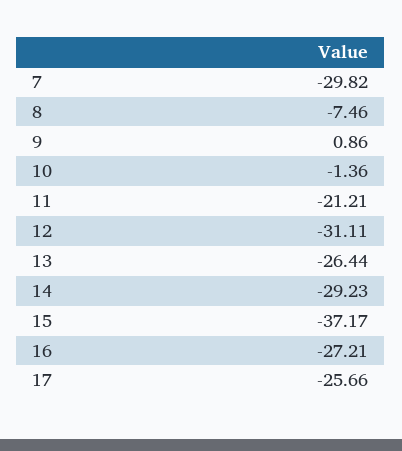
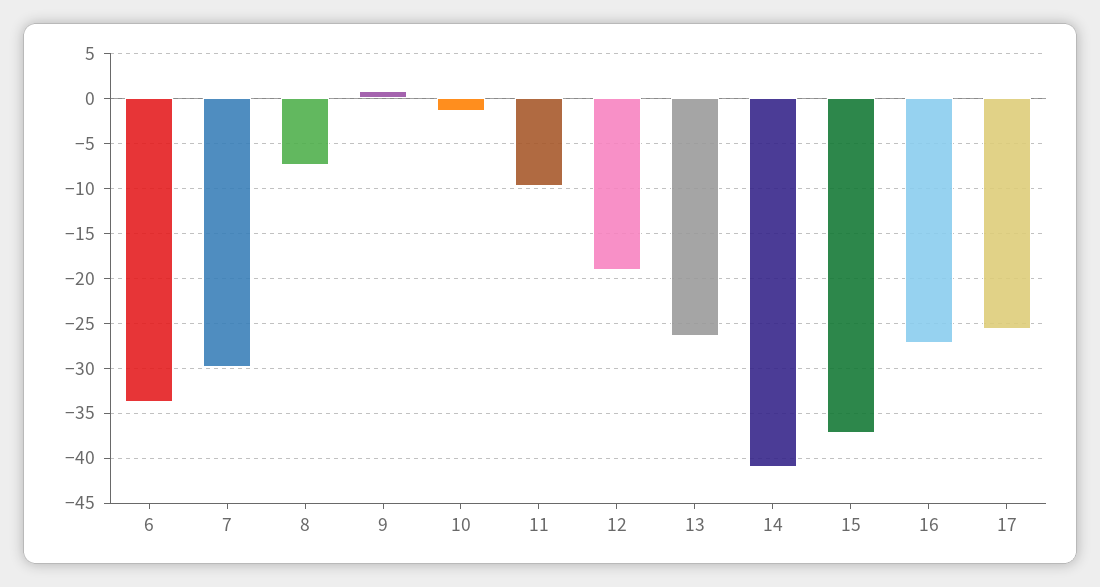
11: -21.21 -> -10
12: -31.11 -> -19
14: -29.23 -> -41
6: none -> -34

